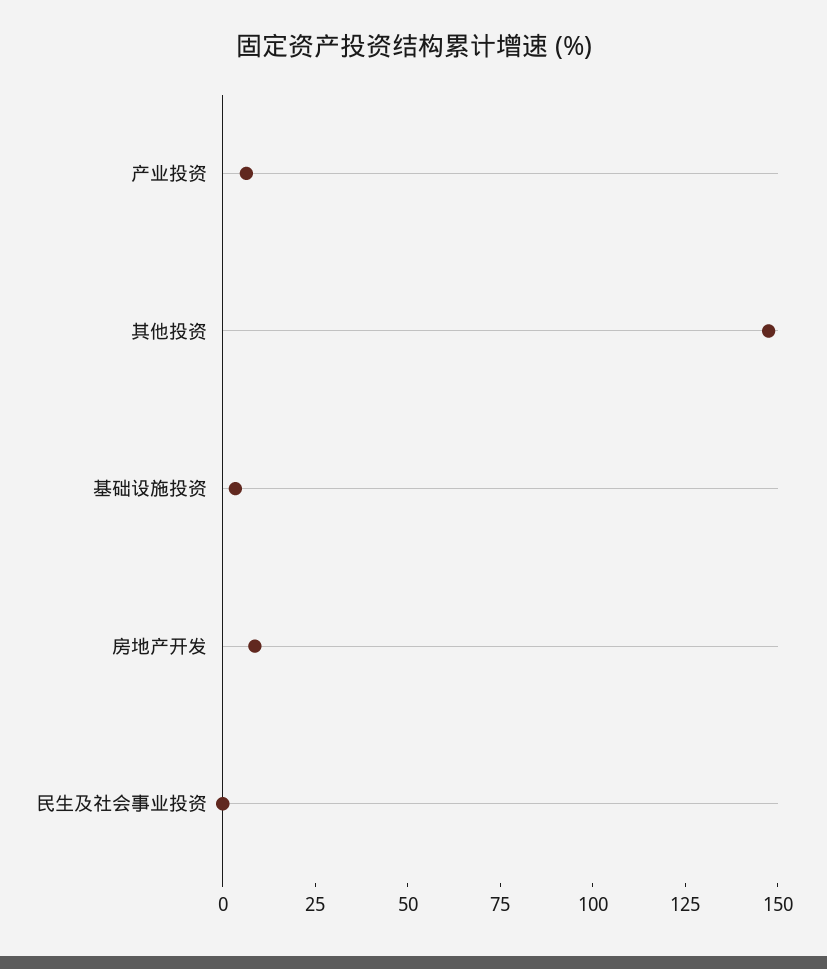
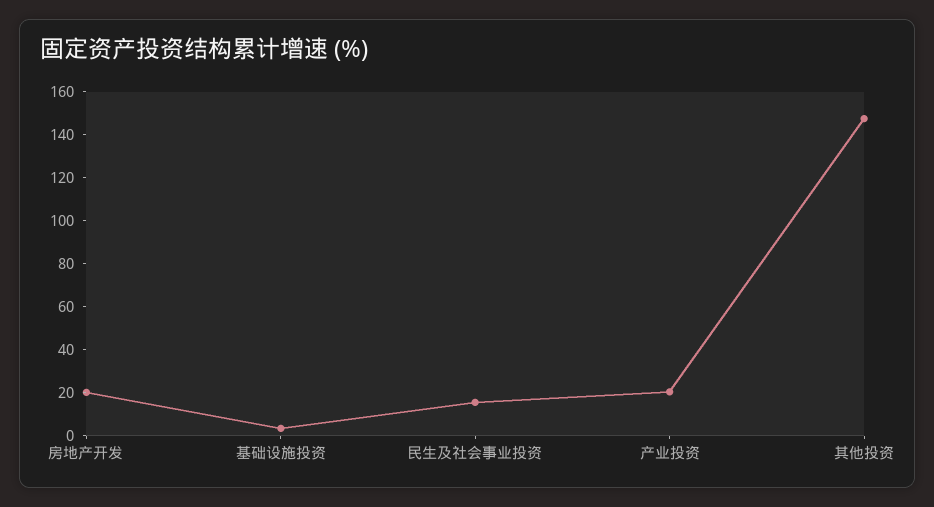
产业投资: 5 -> 20
房地产开发: 10 -> 20
民生及社会事业投资: 0 -> 15

